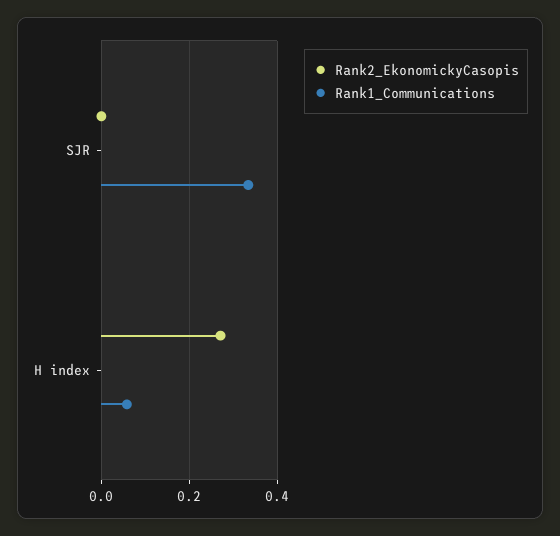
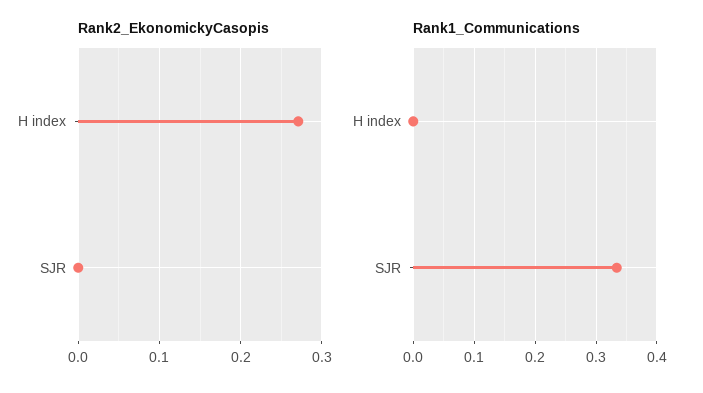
Rank1_Communications, H index: 0.06 -> 0

